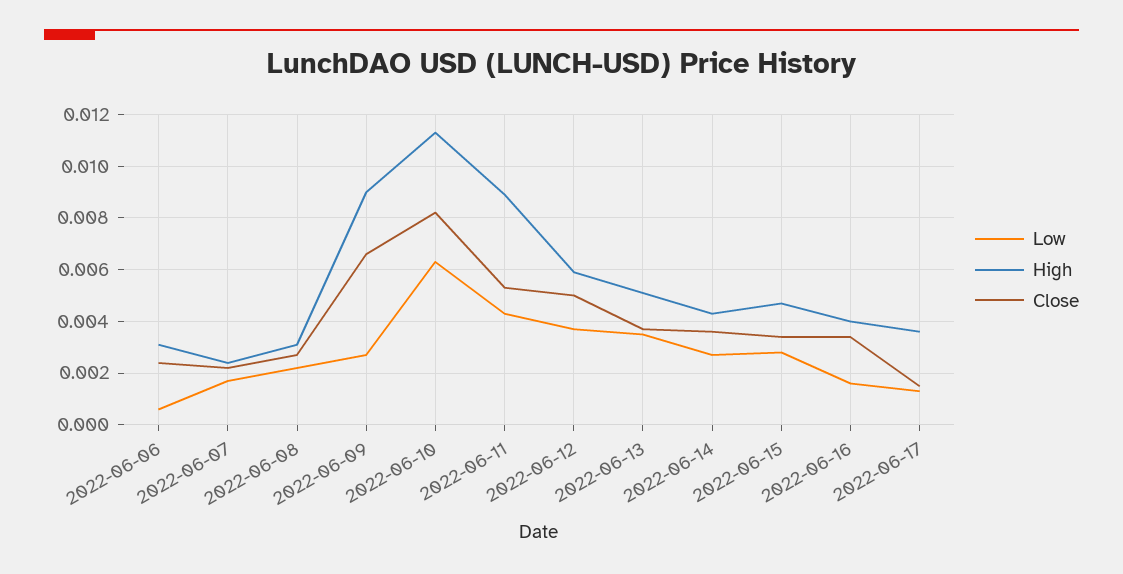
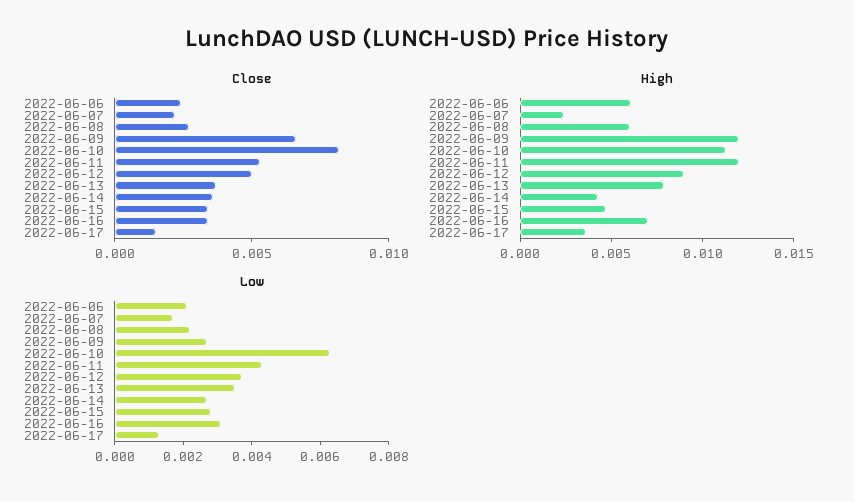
Low, 2022-06-06: 0.0005 -> 0.002
High, 2022-06-06: 0.003 -> 0.006
High, 2022-06-08: 0.003 -> 0.006
High, 2022-06-09: 0.009 -> 0.012
High, 2022-06-11: 0.009 -> 0.012
High, 2022-06-12: 0.006 -> 0.009
High, 2022-06-13: 0.005 -> 0.008
Low, 2022-06-16: 0.0015 -> 0.003
High, 2022-06-16: 0.004 -> 0.007

